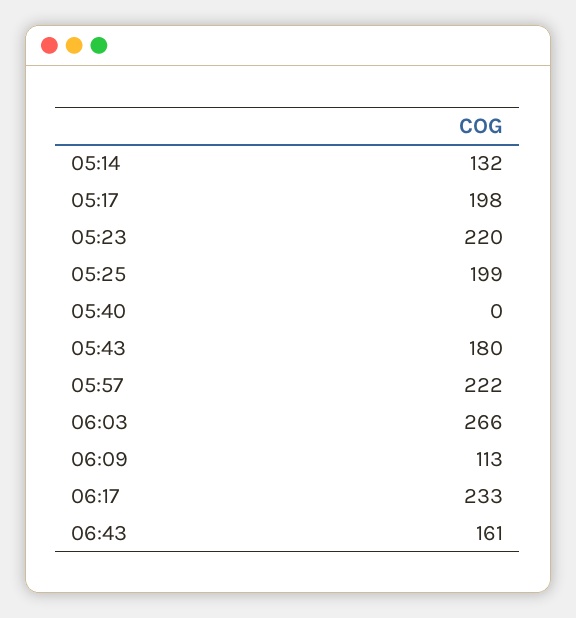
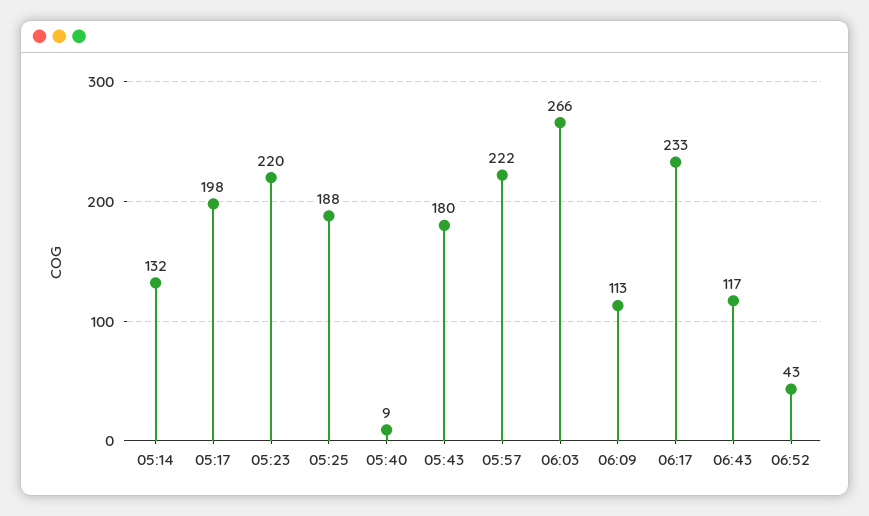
05:25: 199 -> 188
05:40: 0 -> 9
06:43: 161 -> 117
06:52: none -> 43

